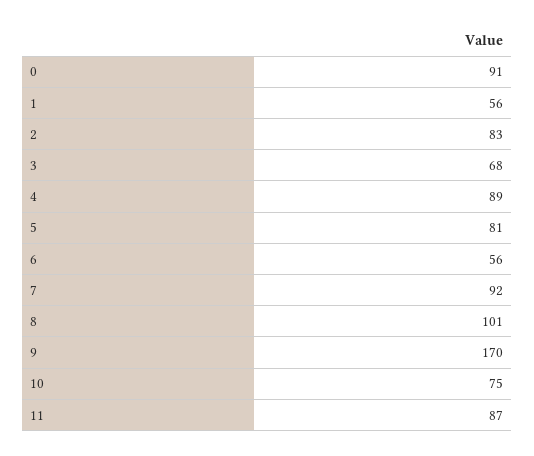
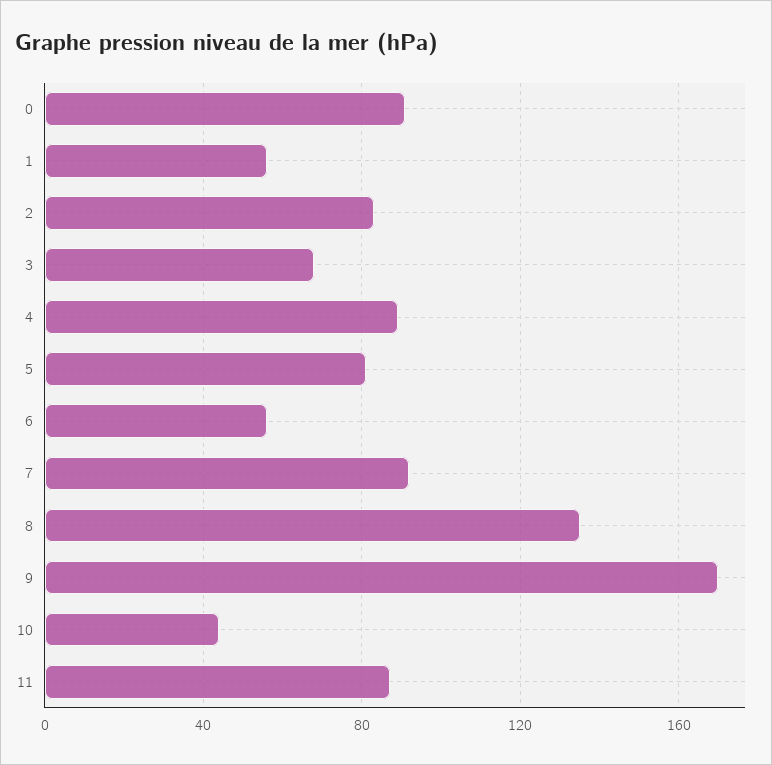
8: 101 -> 135
10: 75 -> 45

